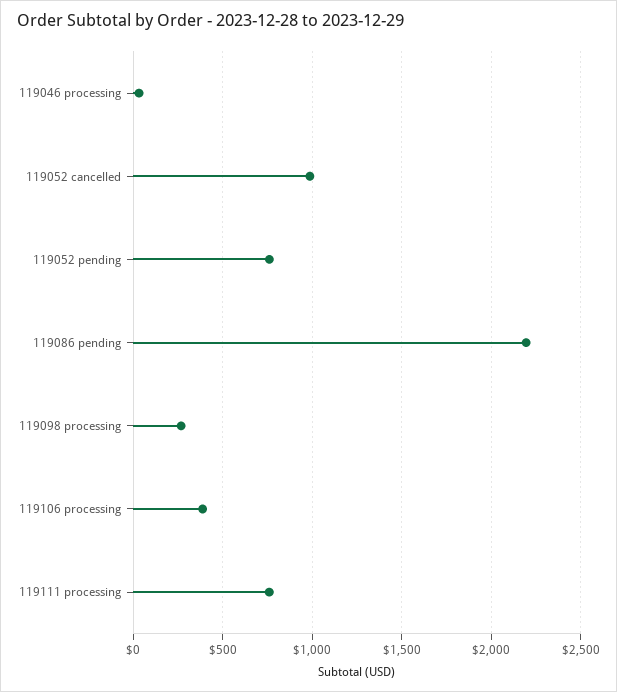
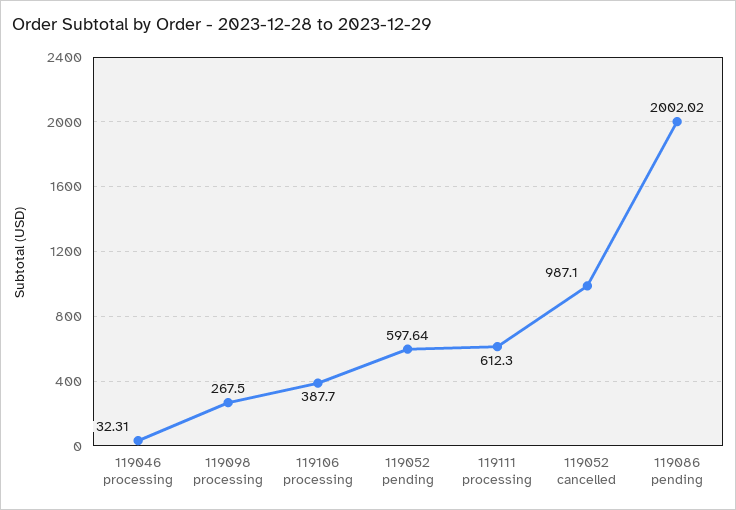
119052 pending: 750 -> 597.64
119086 pending: 2200 -> 2002.02
119111 processing: 750 -> 612.3

